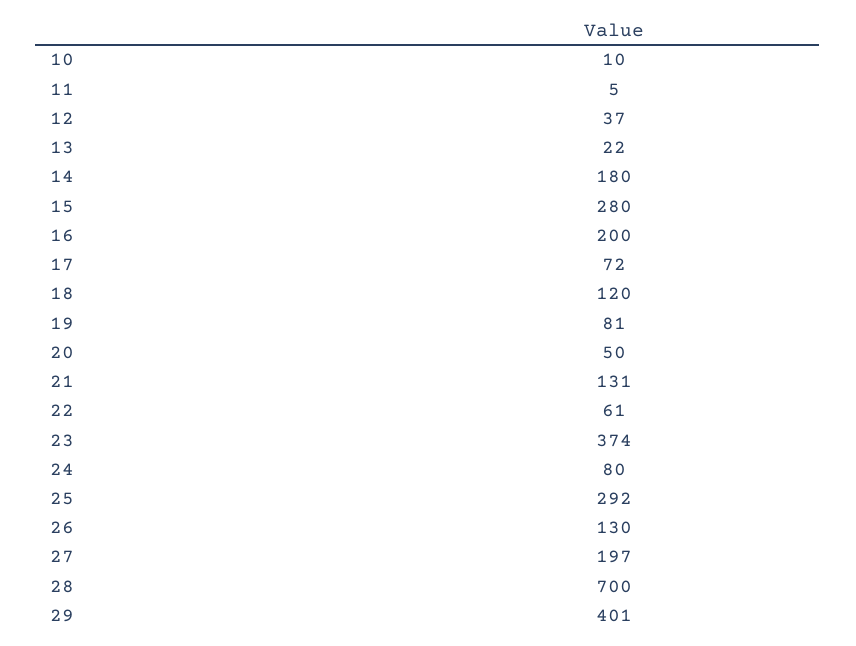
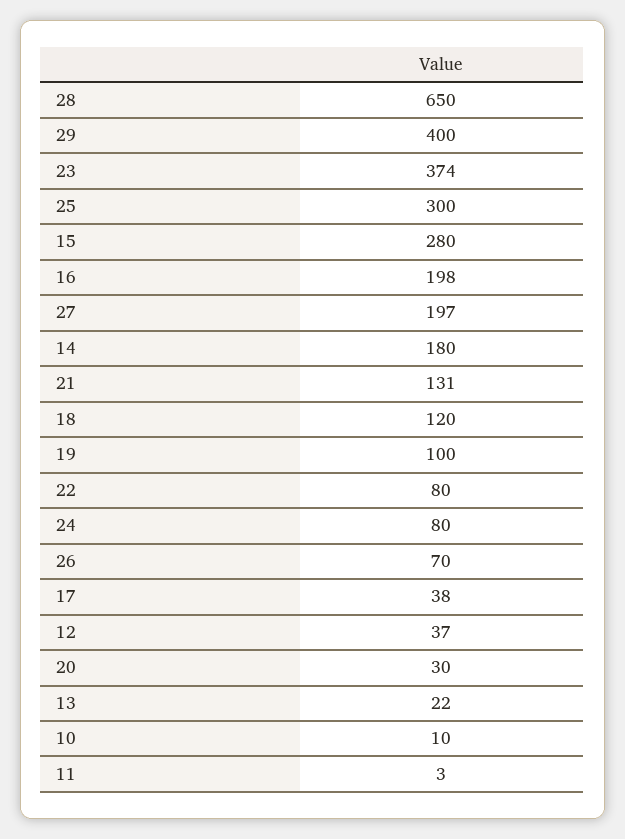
11: 5 -> 3
16: 200 -> 198
17: 72 -> 38
19: 81 -> 100
20: 50 -> 30
22: 61 -> 80
25: 292 -> 300
26: 130 -> 70
28: 700 -> 650
29: 401 -> 400

